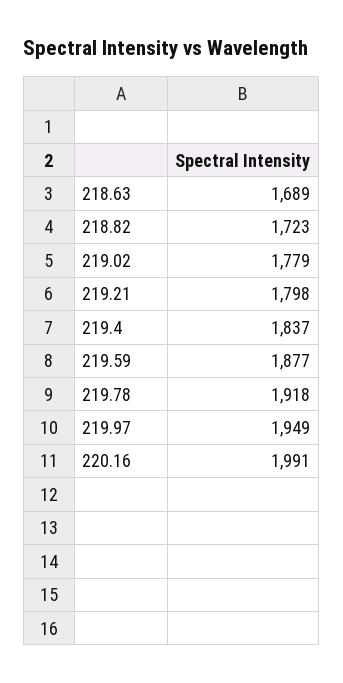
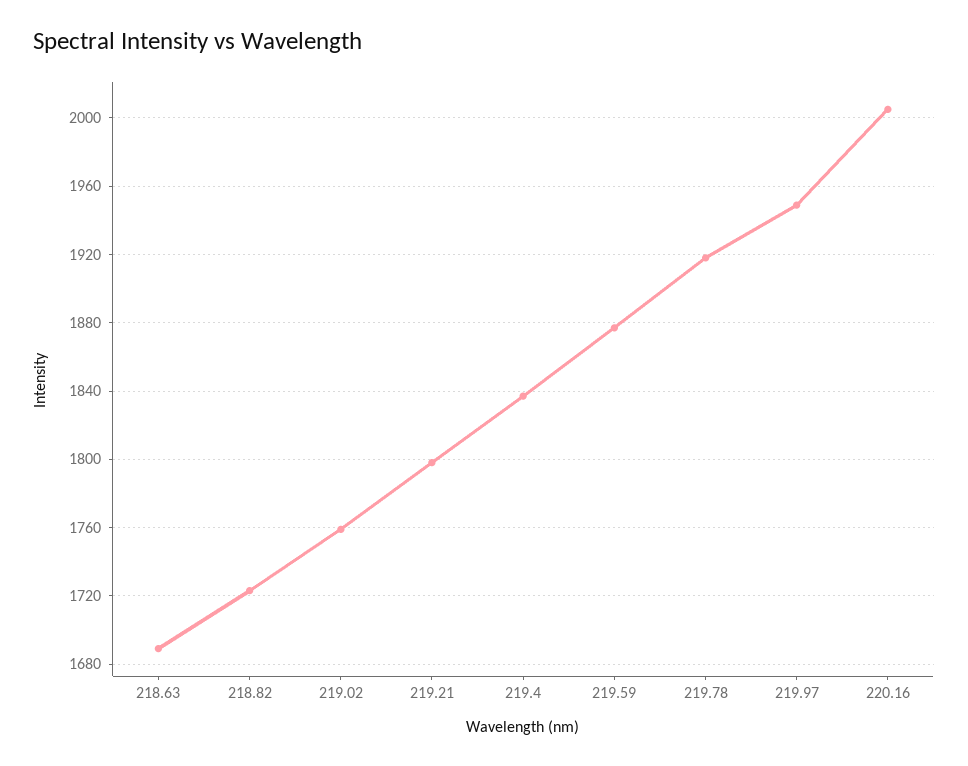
219.02: 1779 -> 1760
220.16: 1991 -> 2005

